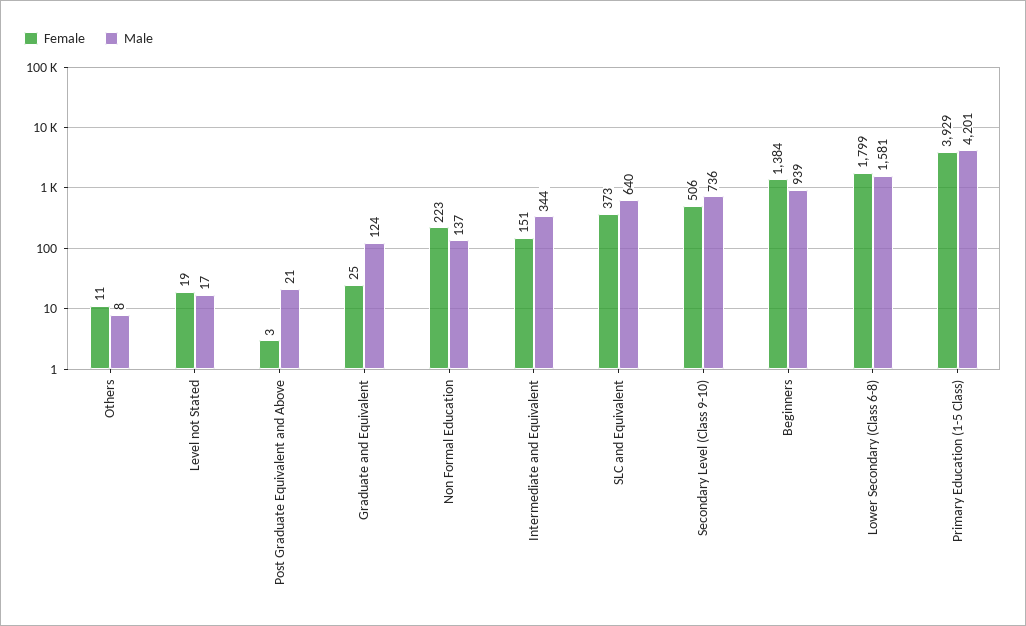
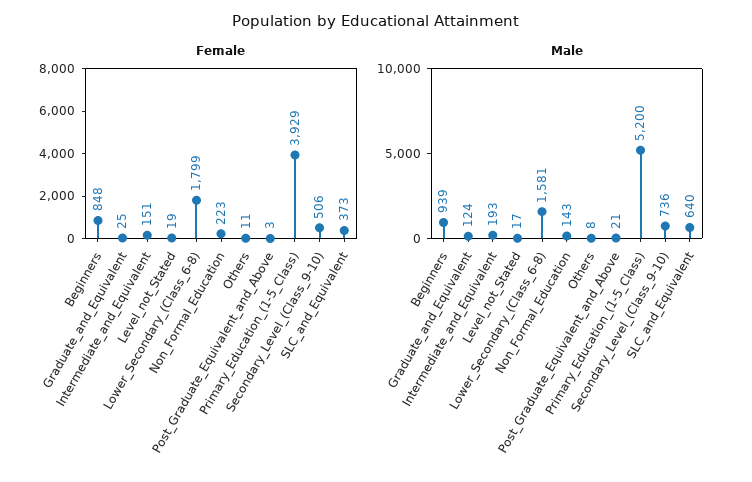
Male, Non Formal Education: 137 -> 143
Male, Intermediate and Equivalent: 344 -> 193
Female, Beginners: 1384 -> 848
Male, Primary Education (1-5 Class): 4201 -> 5200

